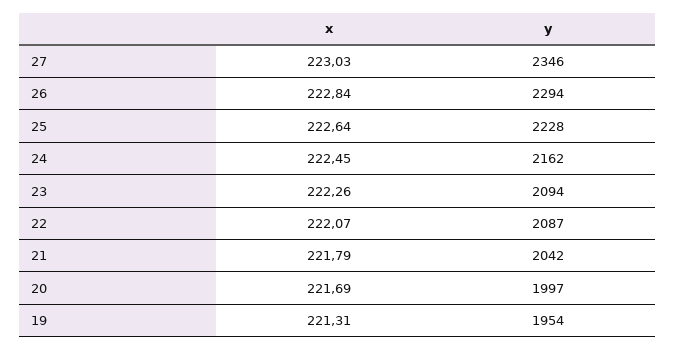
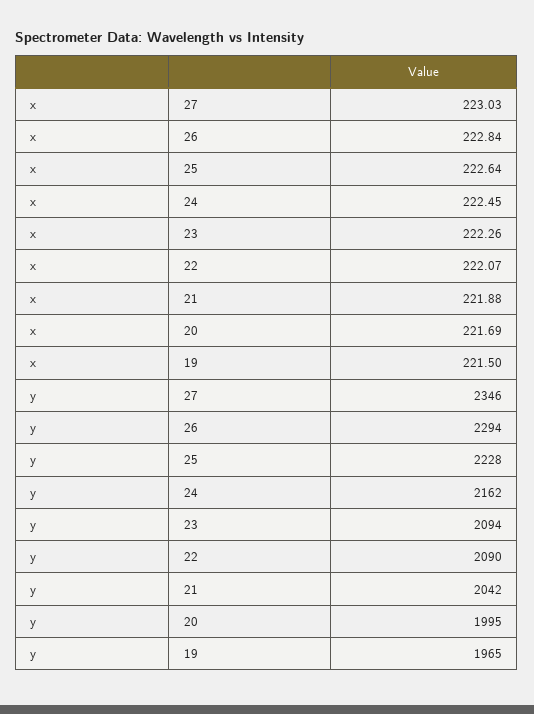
y, 22: 2087 -> 2090
x, 21: 221.79 -> 221.88
y, 20: 1997 -> 1995
x, 19: 221.31 -> 221.5
y, 19: 1954 -> 1965

